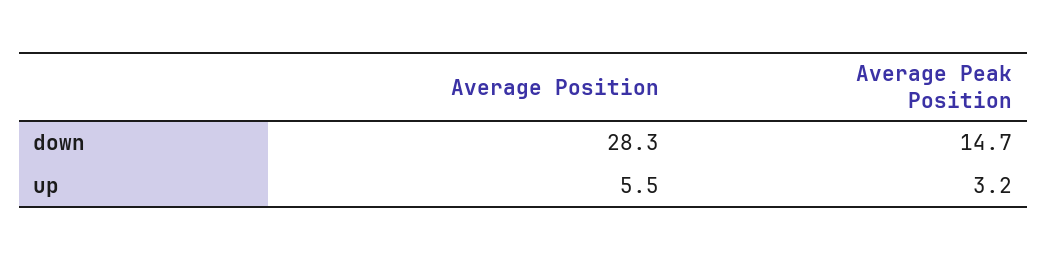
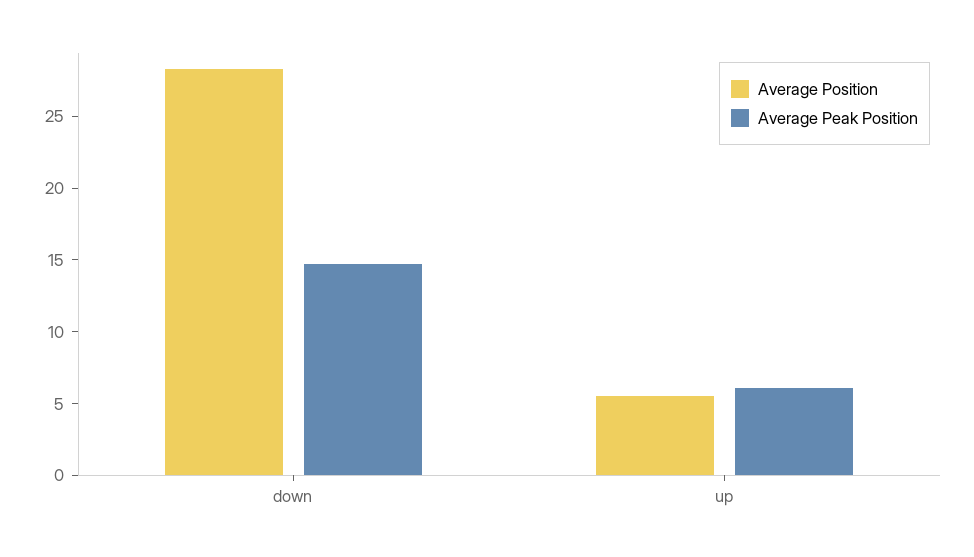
Average Peak Position, up: 3.2 -> 6

